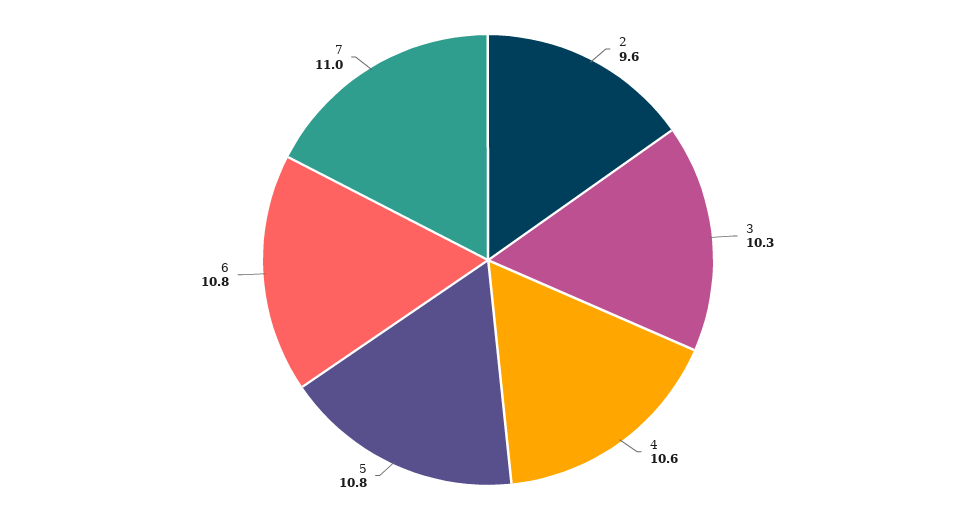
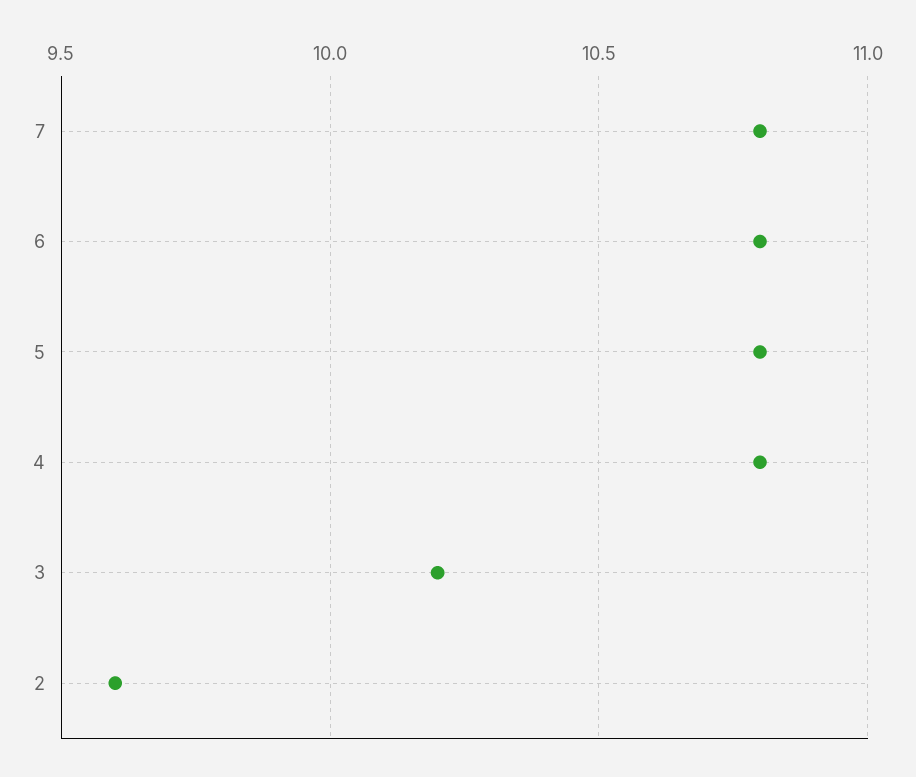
3: 10.3 -> 10.2
4: 10.6 -> 10.8
7: 11 -> 10.8

